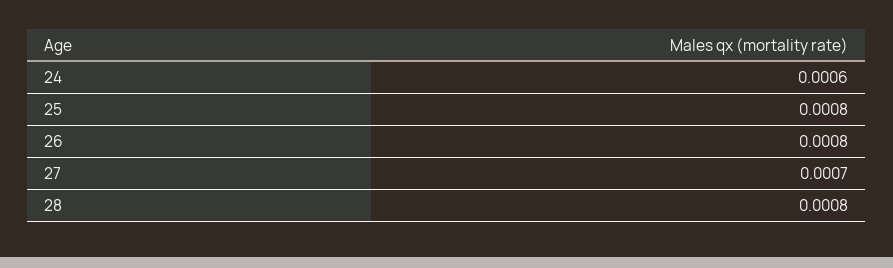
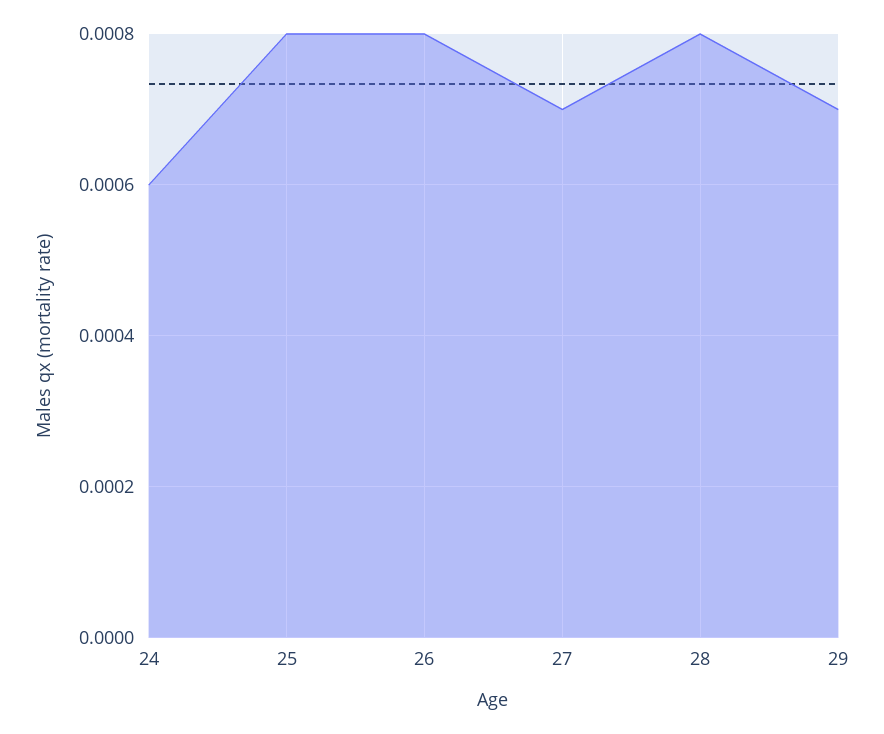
29: none -> 0.0007

